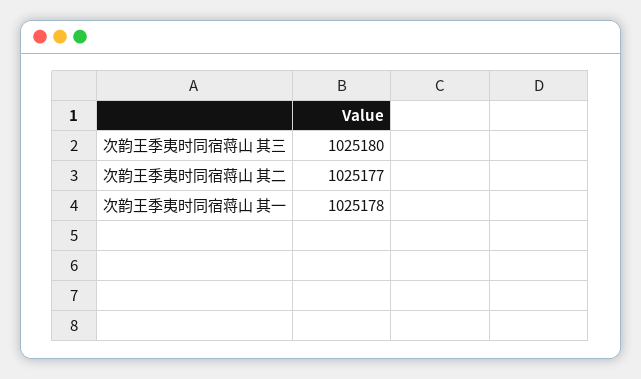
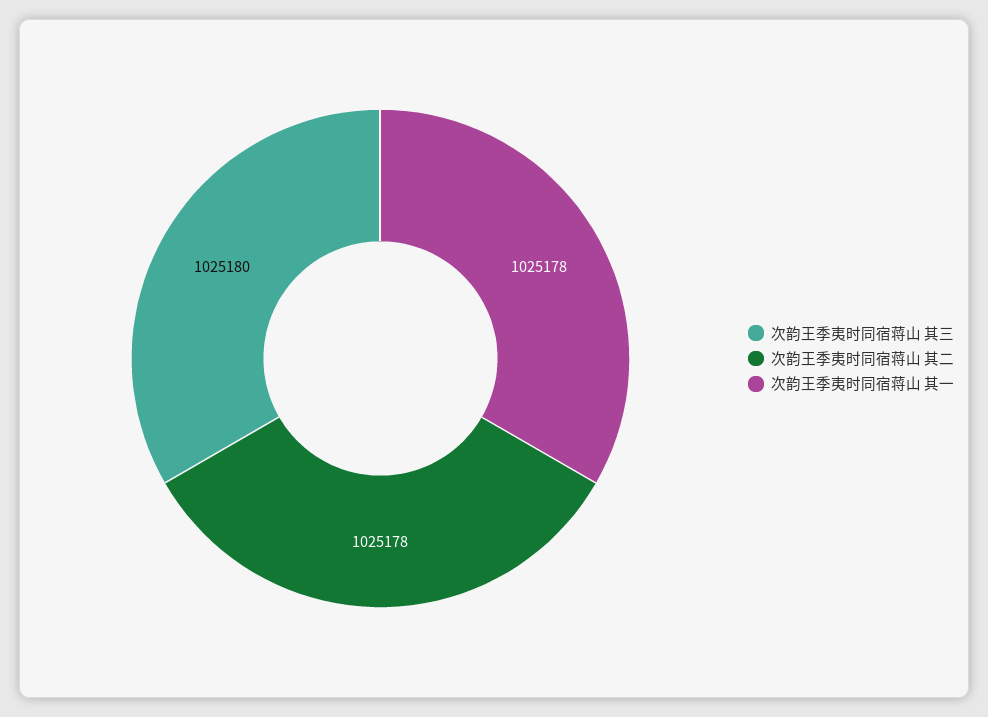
次韵王季夷时同宿蒋山 其二: 1025177 -> 1025178

